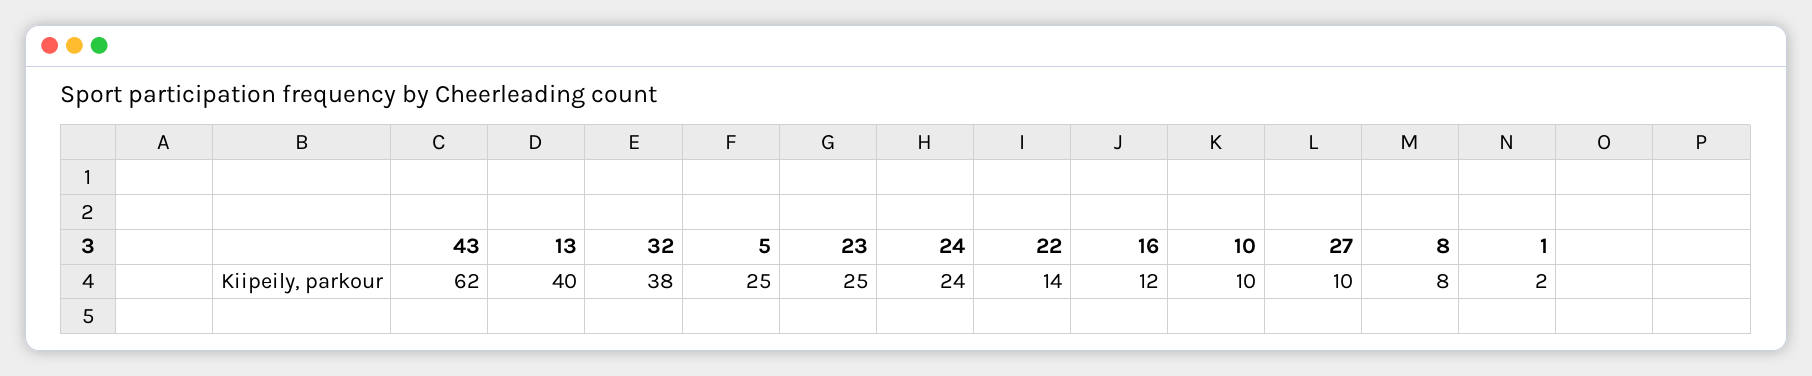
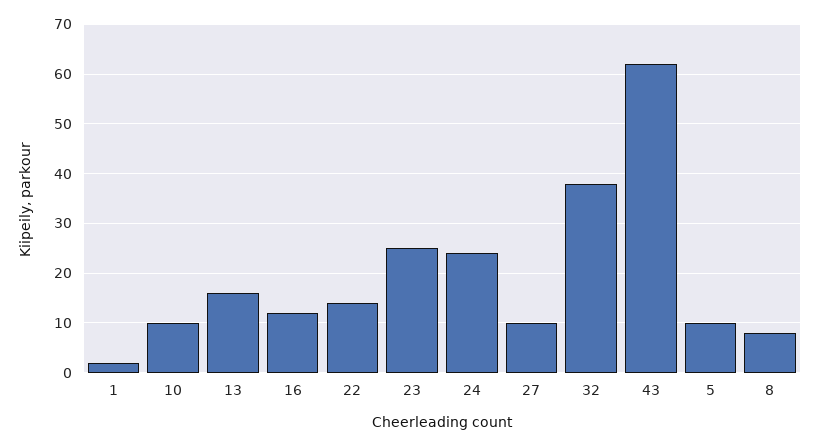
13: 40 -> 15
5: 25 -> 10

